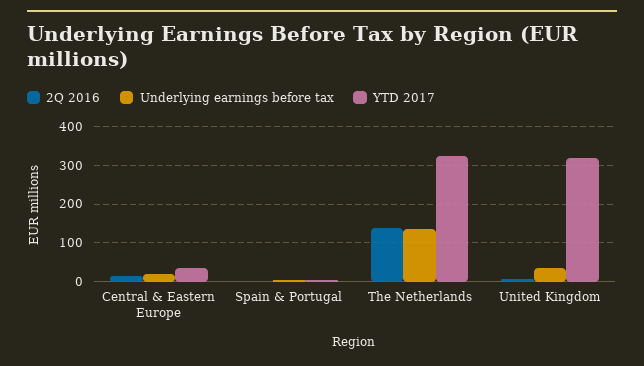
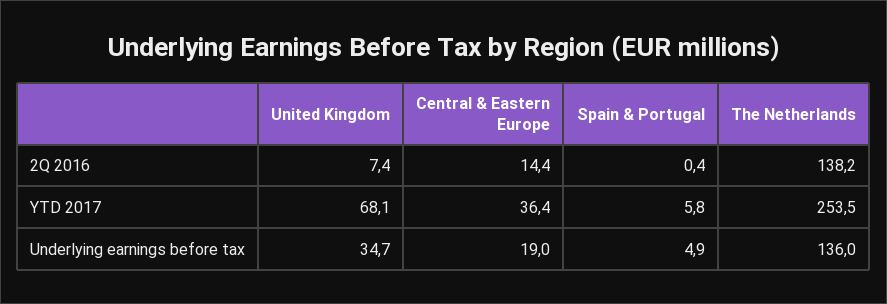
YTD 2017, The Netherlands: 320 -> 253.5
YTD 2017, United Kingdom: 320 -> 68.1

